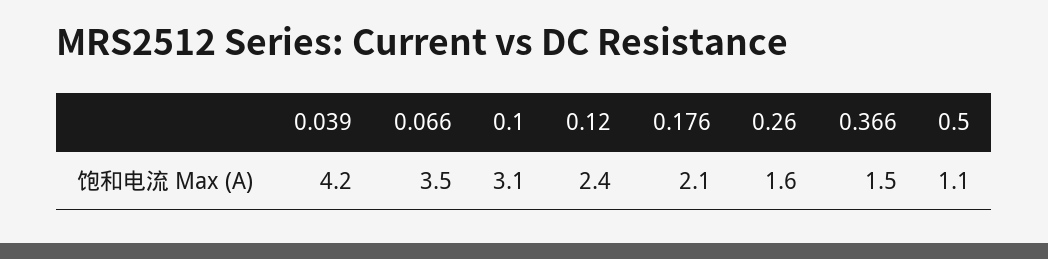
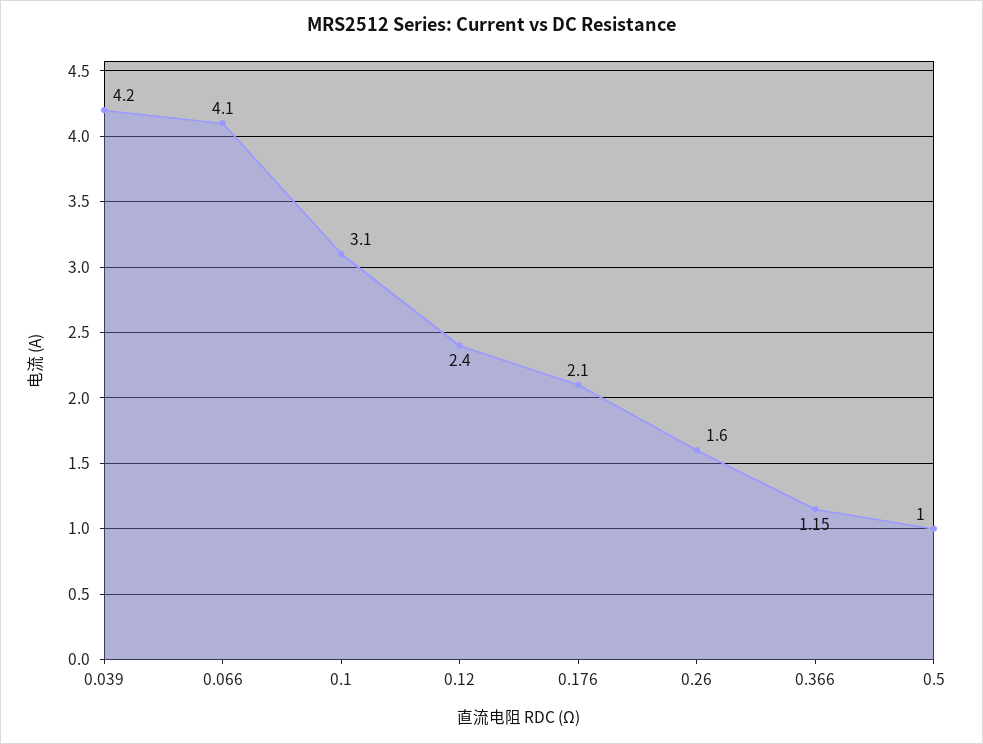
0.066: 3.5 -> 4.1
0.366: 1.5 -> 1.15
0.5: 1.1 -> 1

